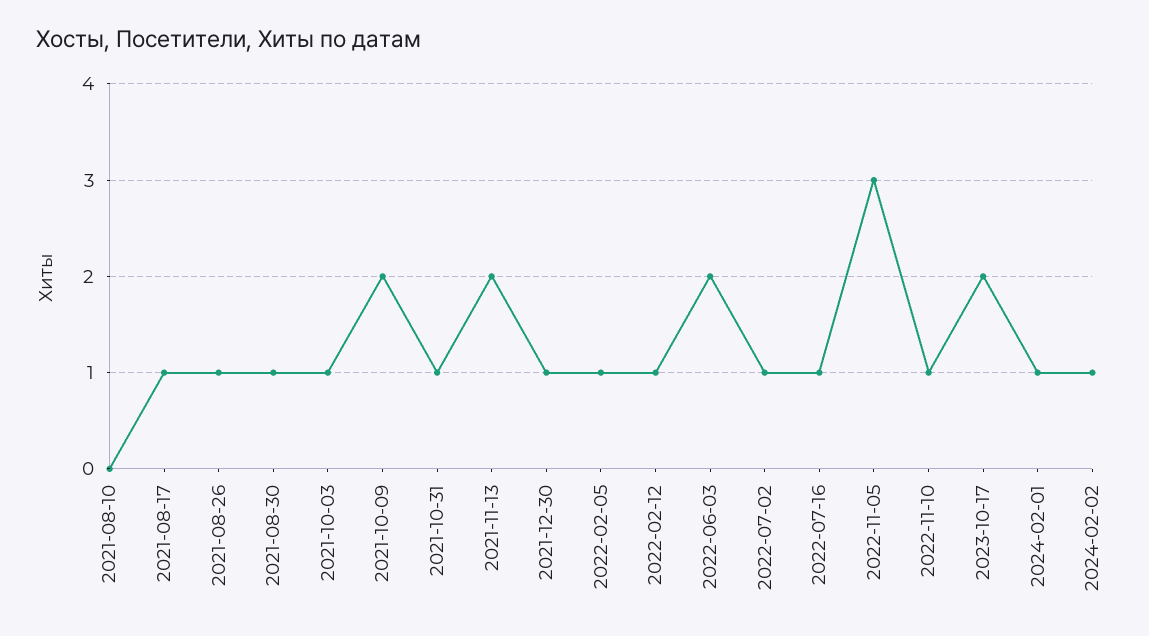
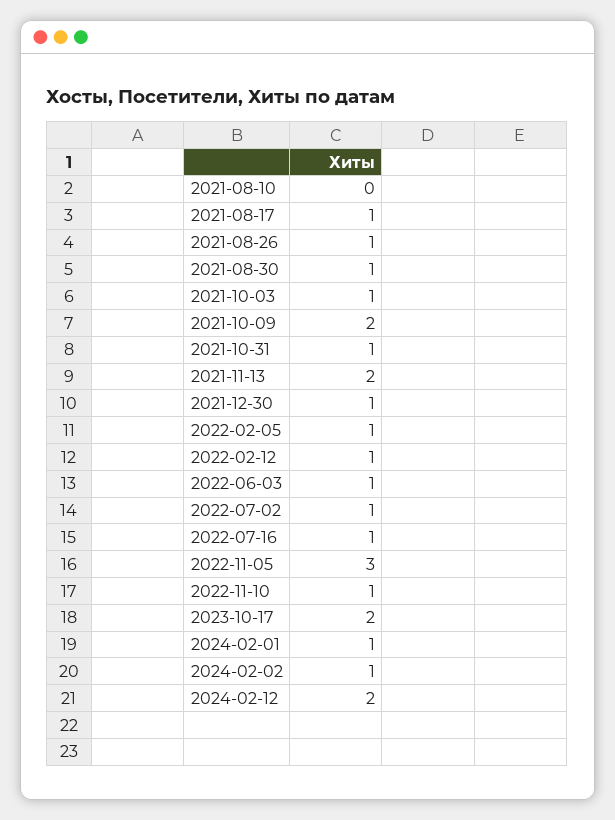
2022-06-03: 2 -> 1
2024-02-12: none -> 2

